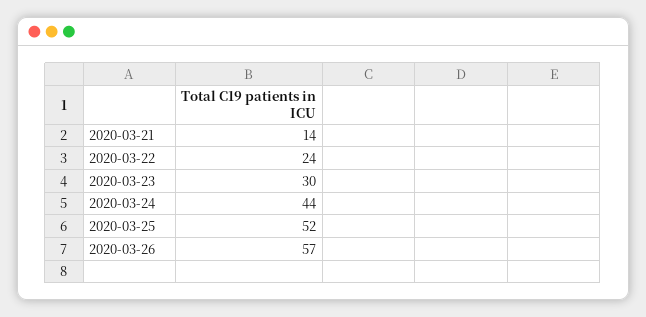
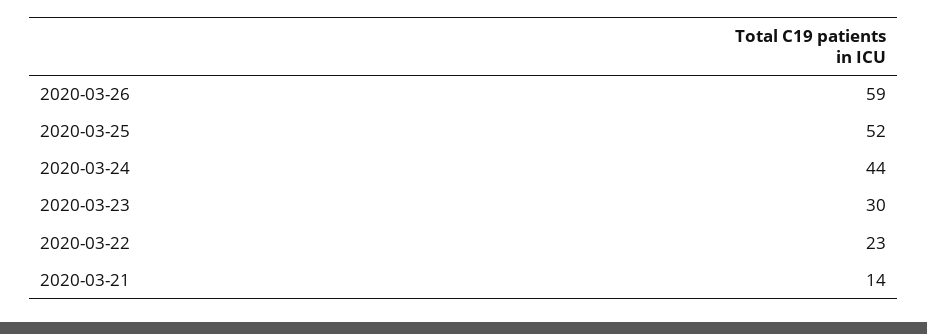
2020-03-22: 24 -> 23
2020-03-26: 57 -> 59

